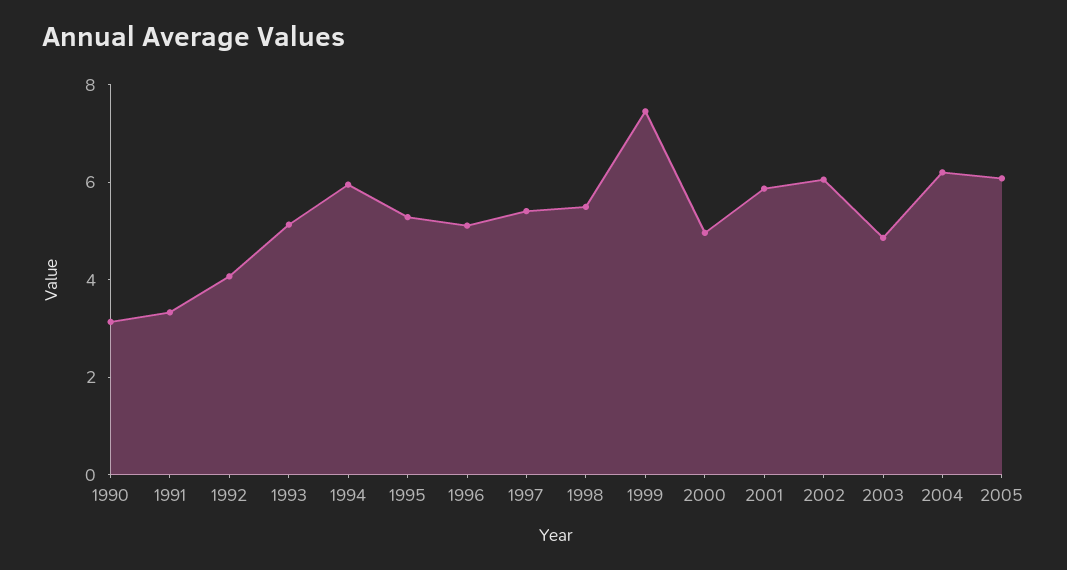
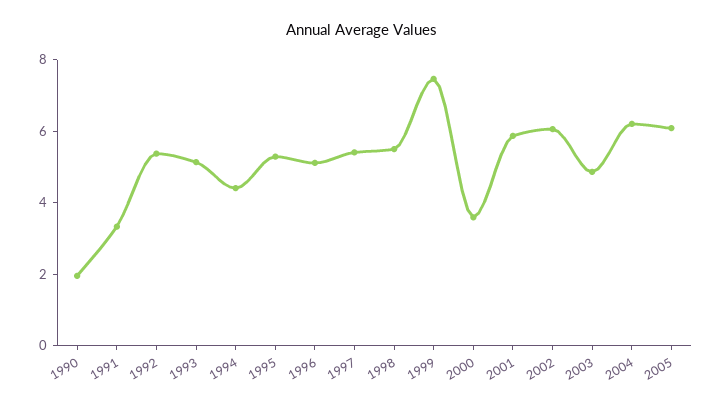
1990: 3 -> 2
1992: 4 -> 5.5
1994: 6 -> 4.5
2000: 5 -> 3.5

